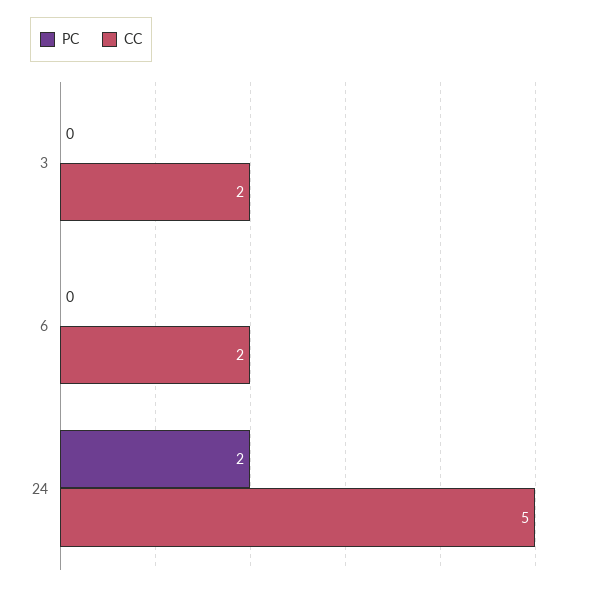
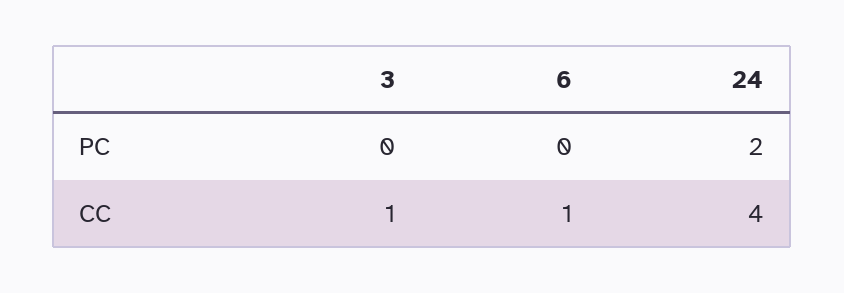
CC, 3: 2 -> 1
CC, 6: 2 -> 1
CC, 24: 5 -> 4

